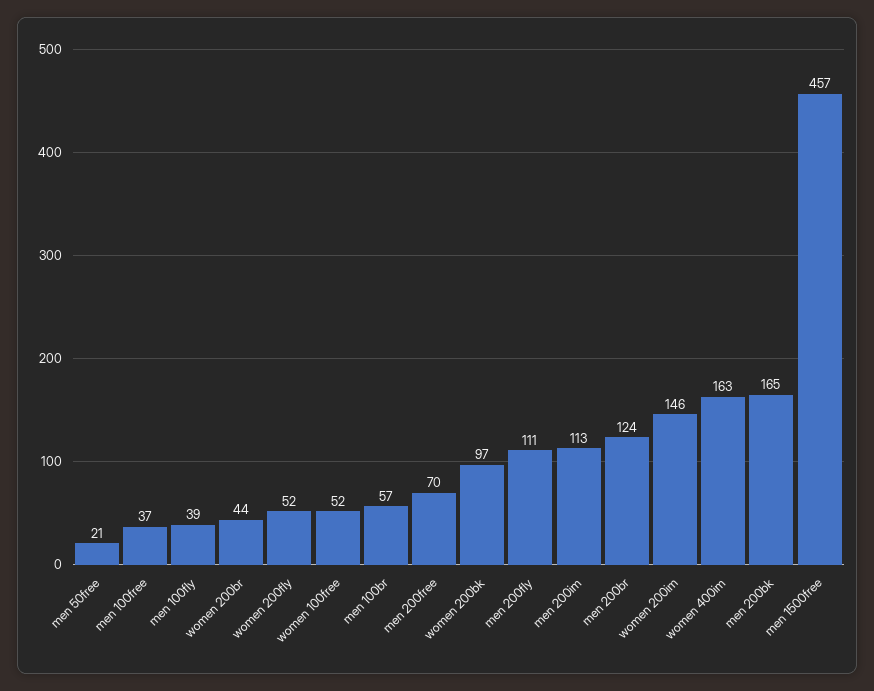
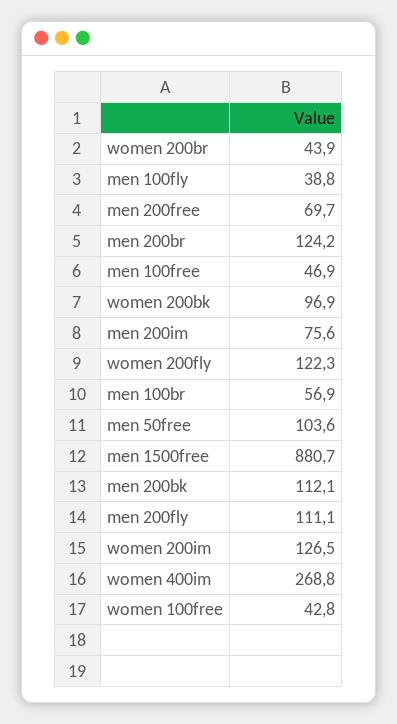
men 50free: 21 -> 103.6
men 100free: 37 -> 46.9
women 200fly: 52 -> 122.3
women 100free: 52 -> 42.8
men 200im: 113 -> 75.6
women 200im: 146 -> 126.5
women 400im: 163 -> 268.8
men 200bk: 165 -> 112.1
men 1500free: 457 -> 880.7

